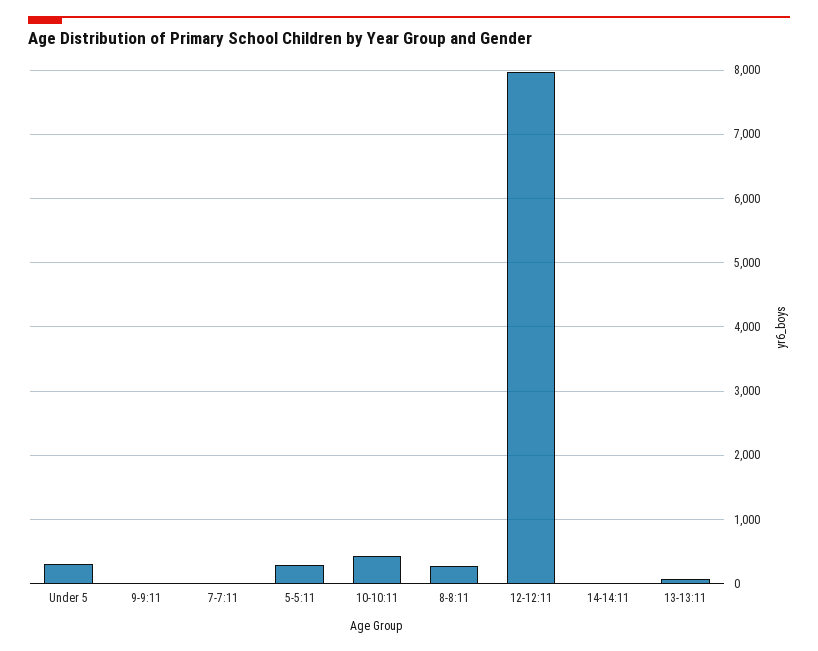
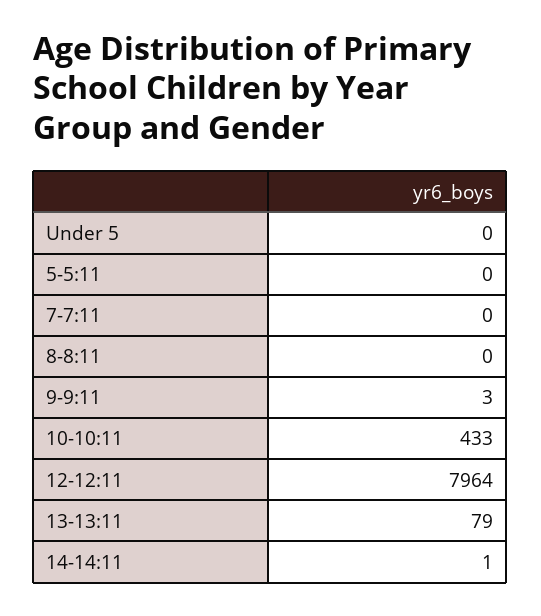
Under 5: 300 -> 0
5-5:11: 300 -> 0
8-8:11: 300 -> 0

